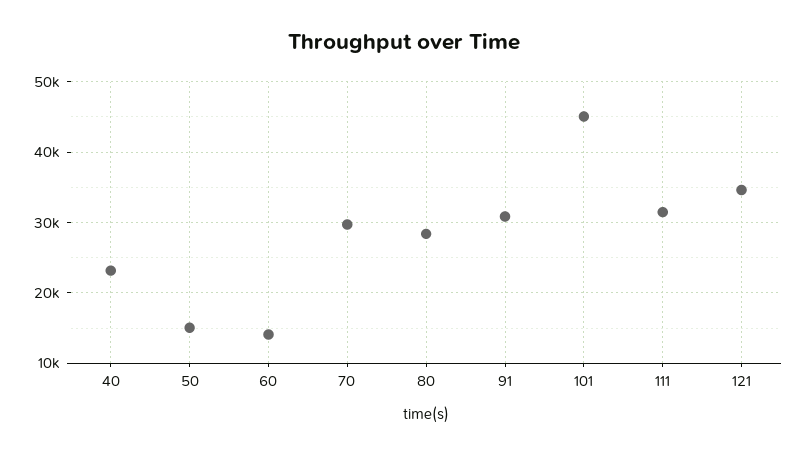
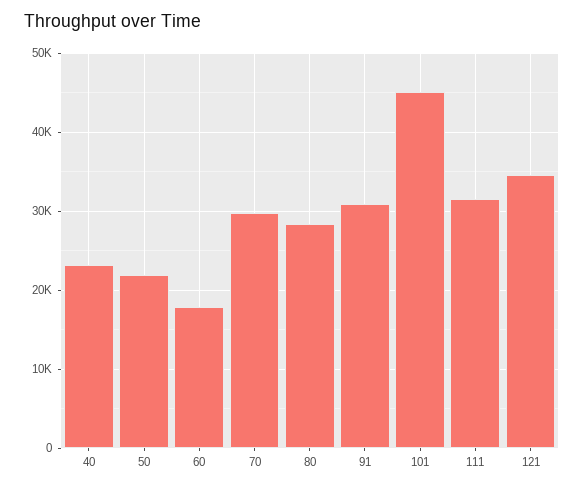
50: 15000 -> 22000
60: 14000 -> 18000

